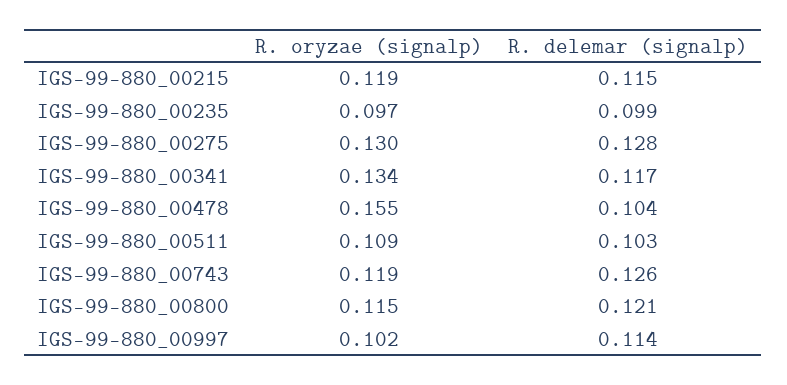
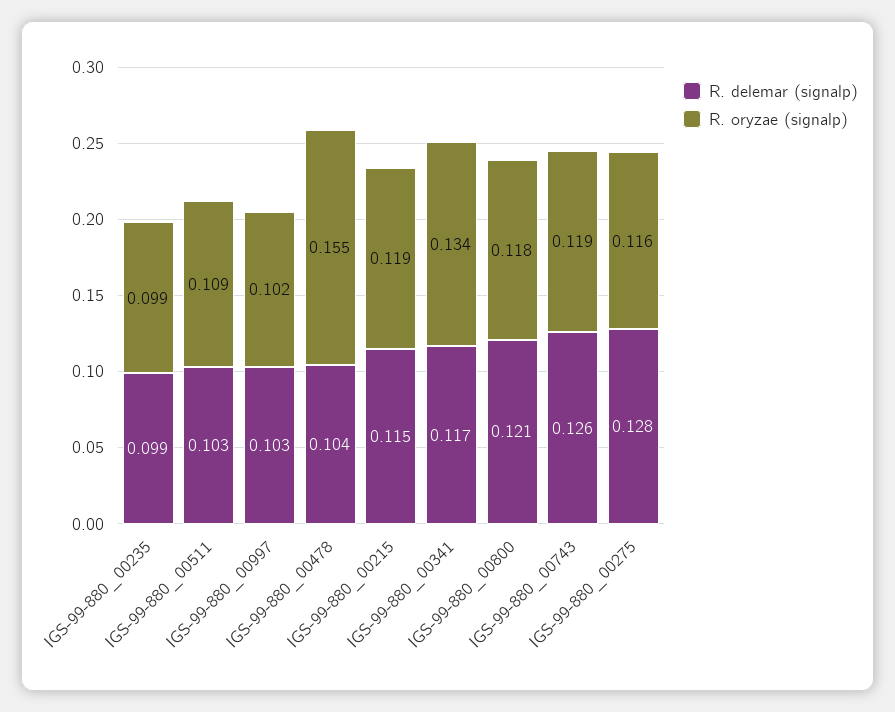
R. oryzae (signalp), IGS-99-880_00235: 0.097 -> 0.099
R. oryzae (signalp), IGS-99-880_00275: 0.13 -> 0.116
R. oryzae (signalp), IGS-99-880_00800: 0.115 -> 0.118
R. delemar (signalp), IGS-99-880_00997: 0.114 -> 0.103

